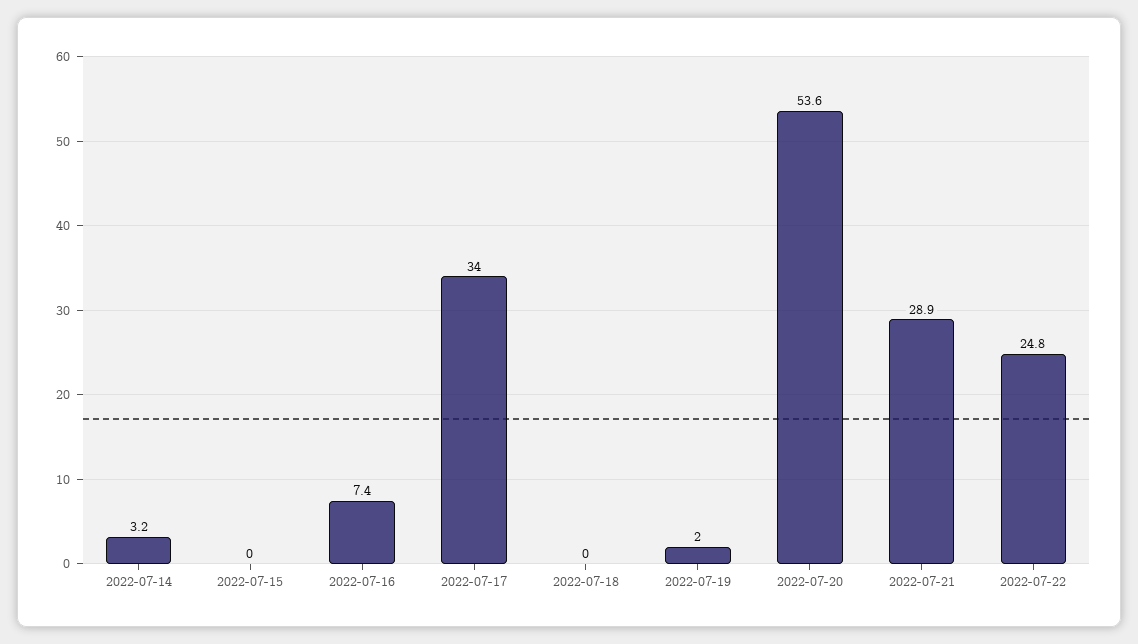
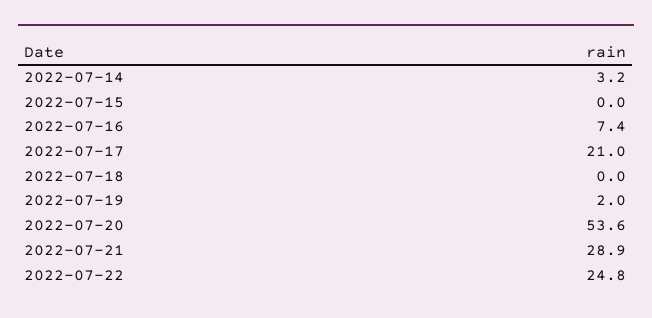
2022-07-17: 34 -> 21

